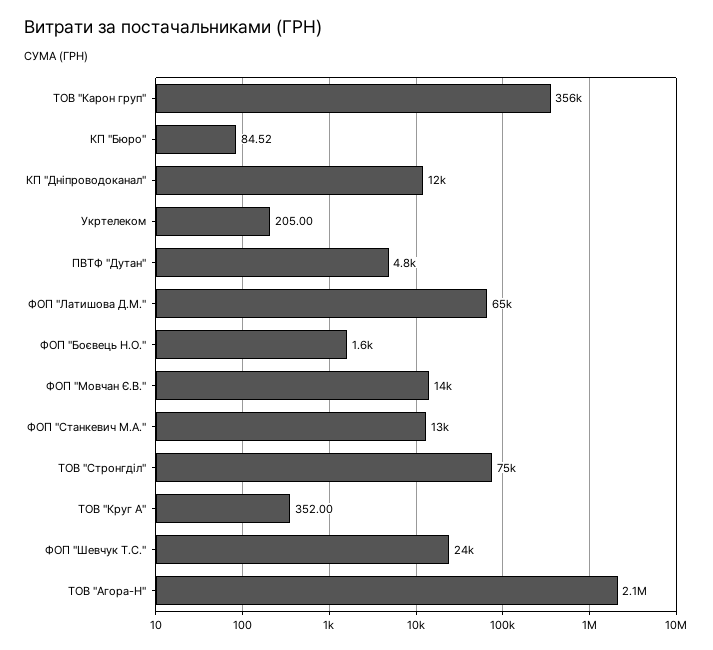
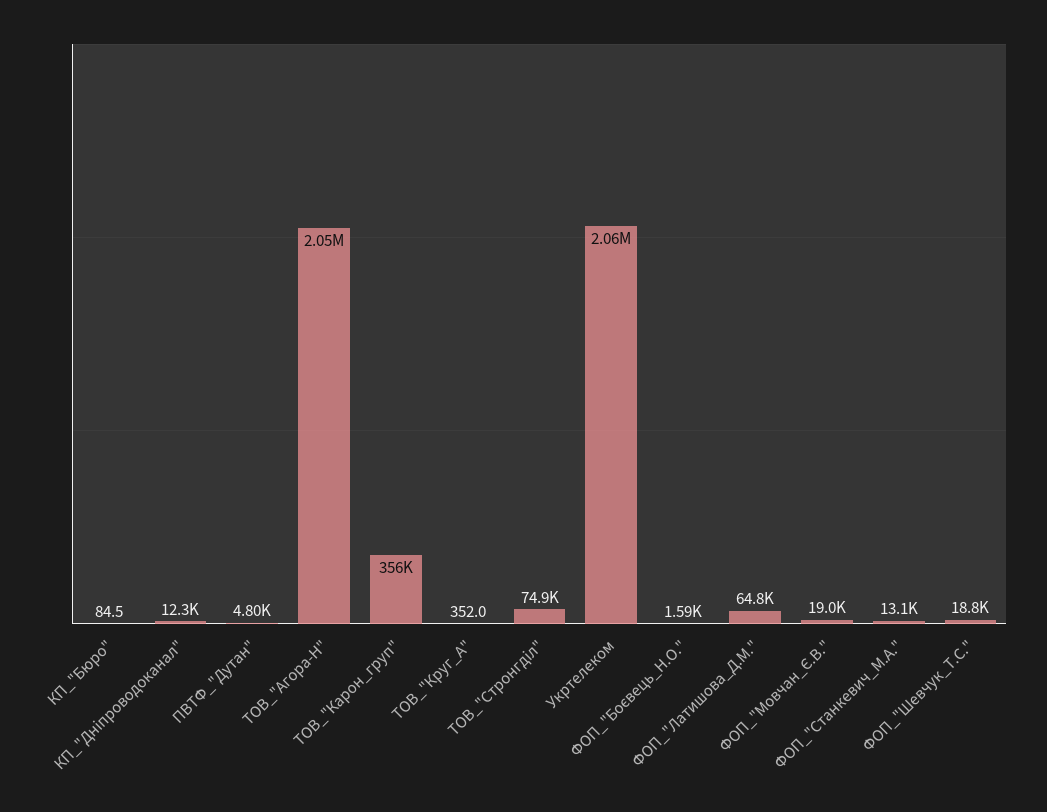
Укртелеком: 205 -> 2060000
ФОП "Мовчан Є.В.": 14000 -> 19000
ФОП "Шевчук Т.С.": 24000 -> 18800

